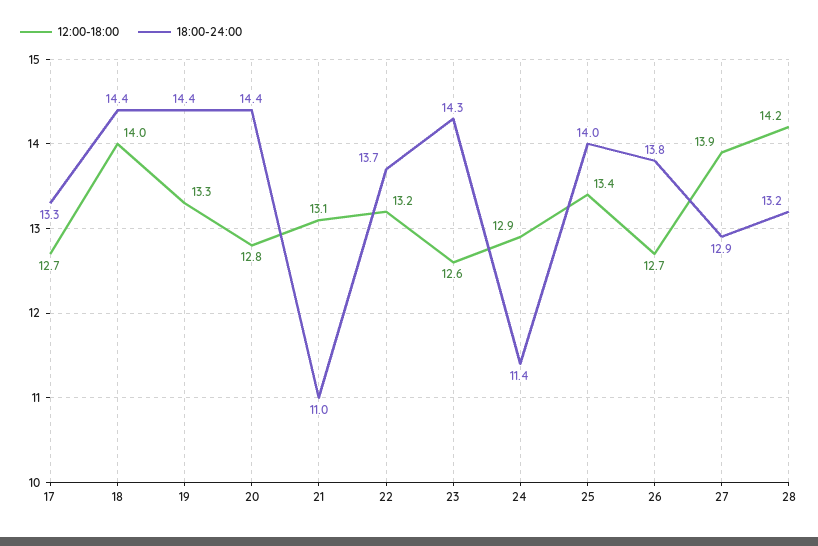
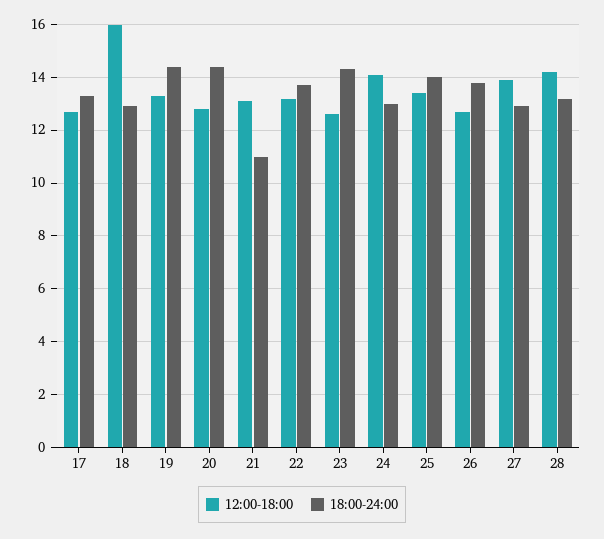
12:00-18:00, 18: 14 -> 16
18:00-24:00, 18: 14.4 -> 13
12:00-18:00, 24: 12.9 -> 14
18:00-24:00, 24: 11.4 -> 13

